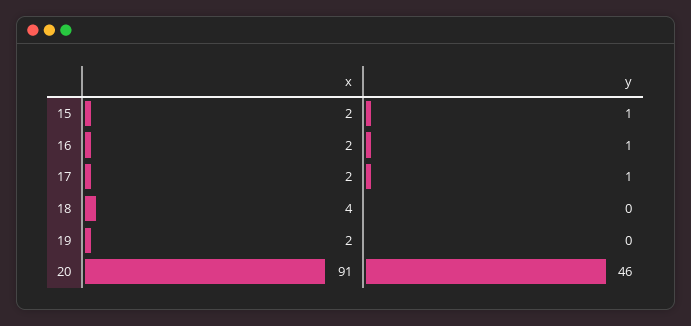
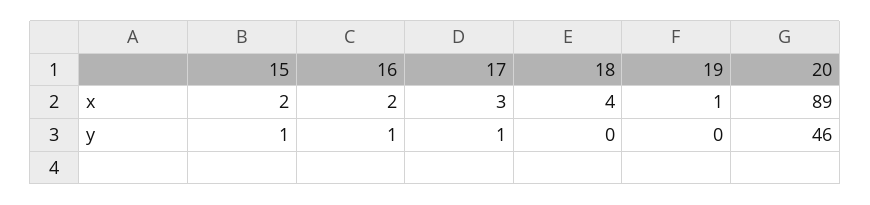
x, 17: 2 -> 3
x, 19: 2 -> 1
x, 20: 91 -> 89

